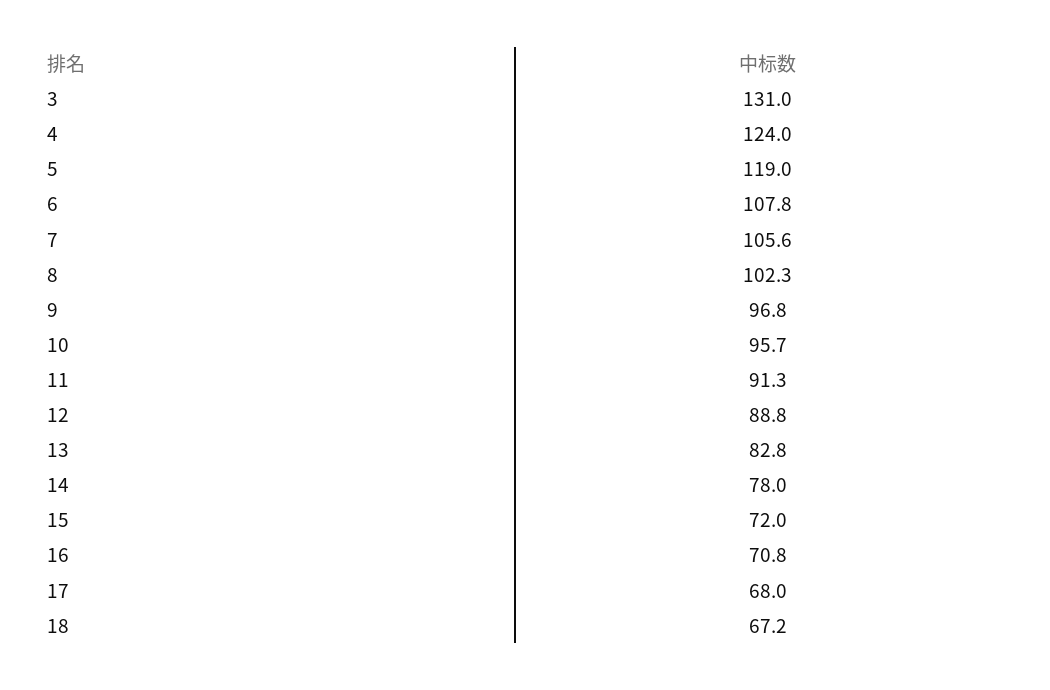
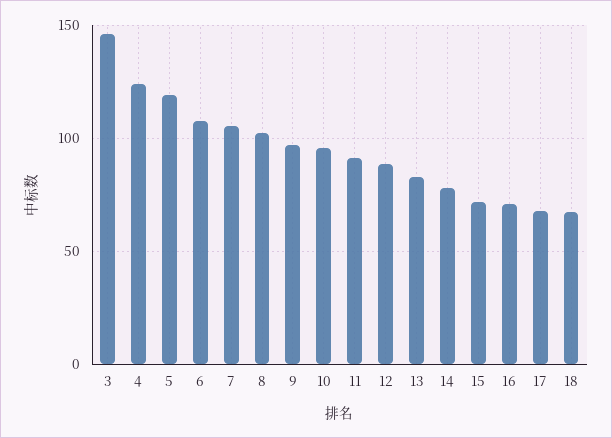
3: 131 -> 145

